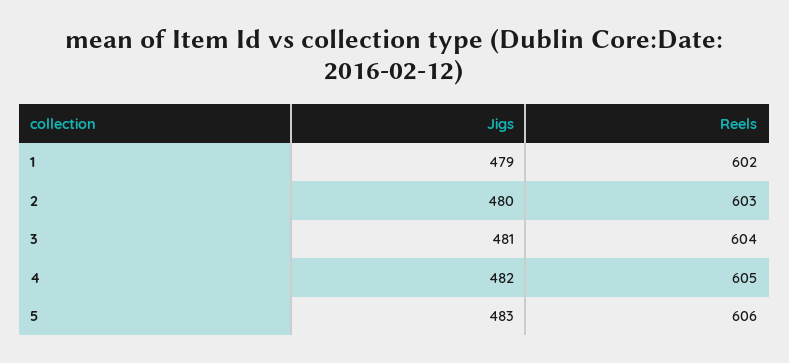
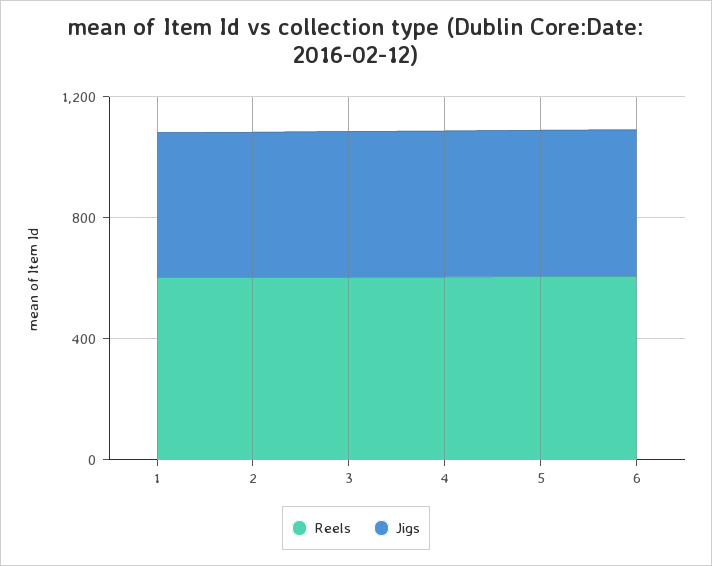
Reels, 6: none -> 600
Jigs, 6: none -> 500

